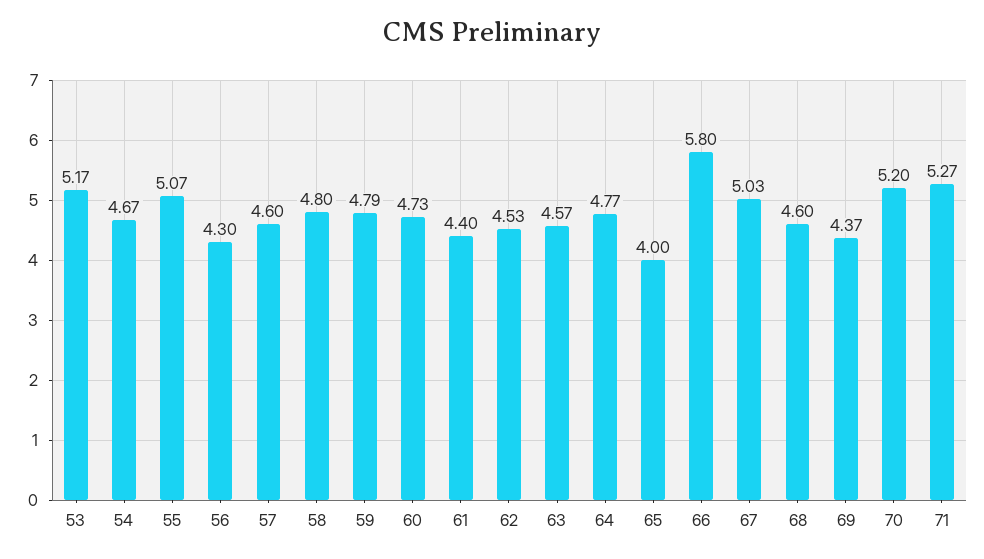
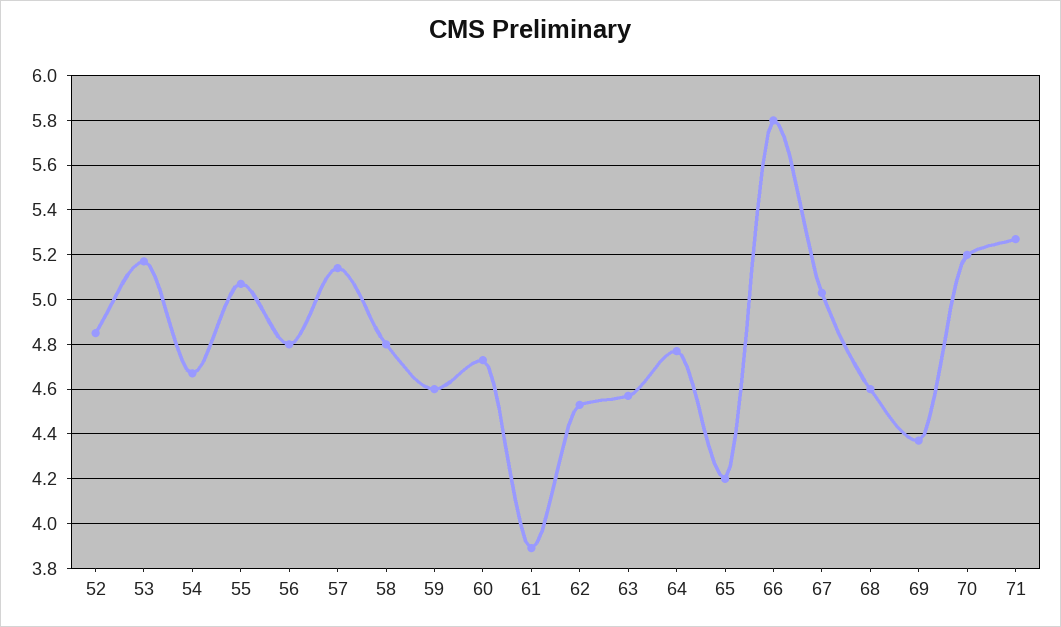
56: 4.3 -> 4.8
57: 4.6 -> 5.15
59: 4.79 -> 4.6
61: 4.4 -> 3.9
65: 4 -> 4.2
52: none -> 4.85

